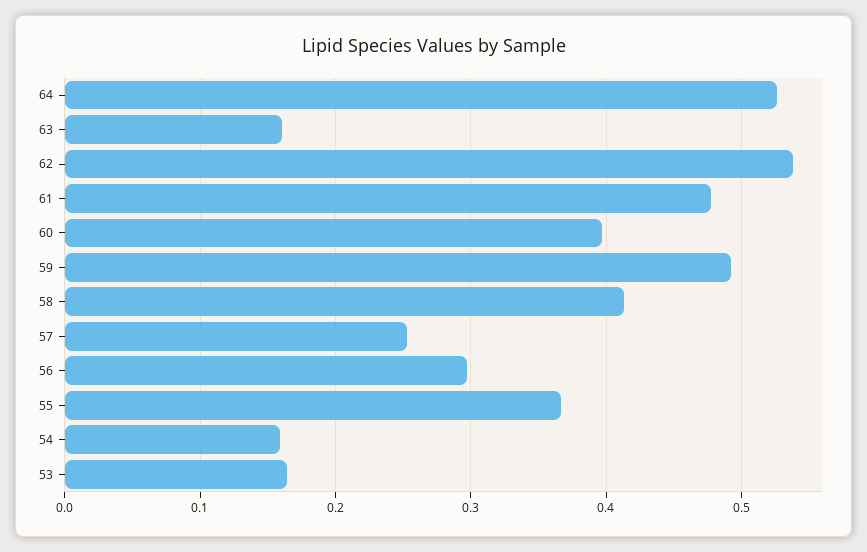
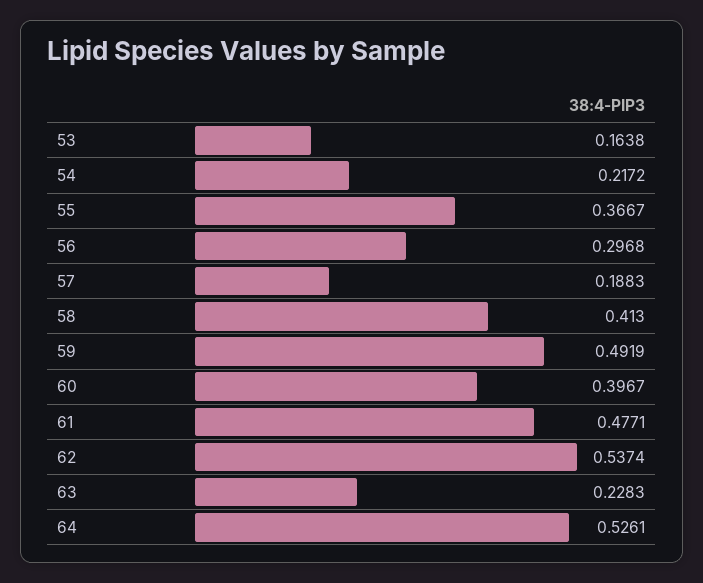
63: 0.16 -> 0.2283
57: 0.25 -> 0.1883
54: 0.16 -> 0.2172

